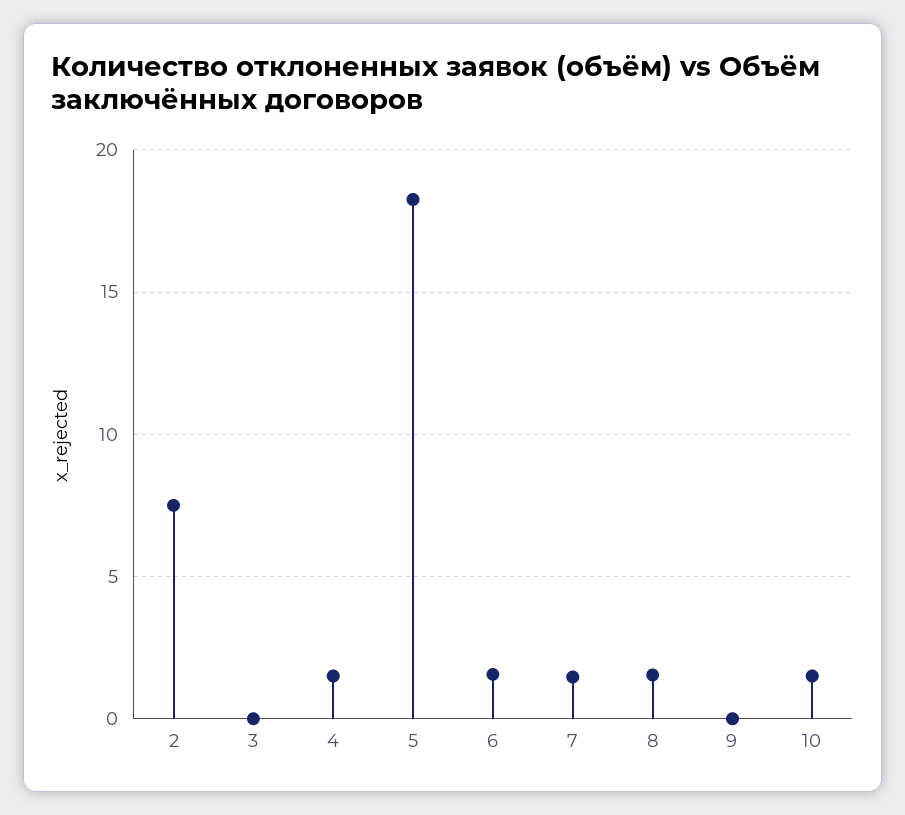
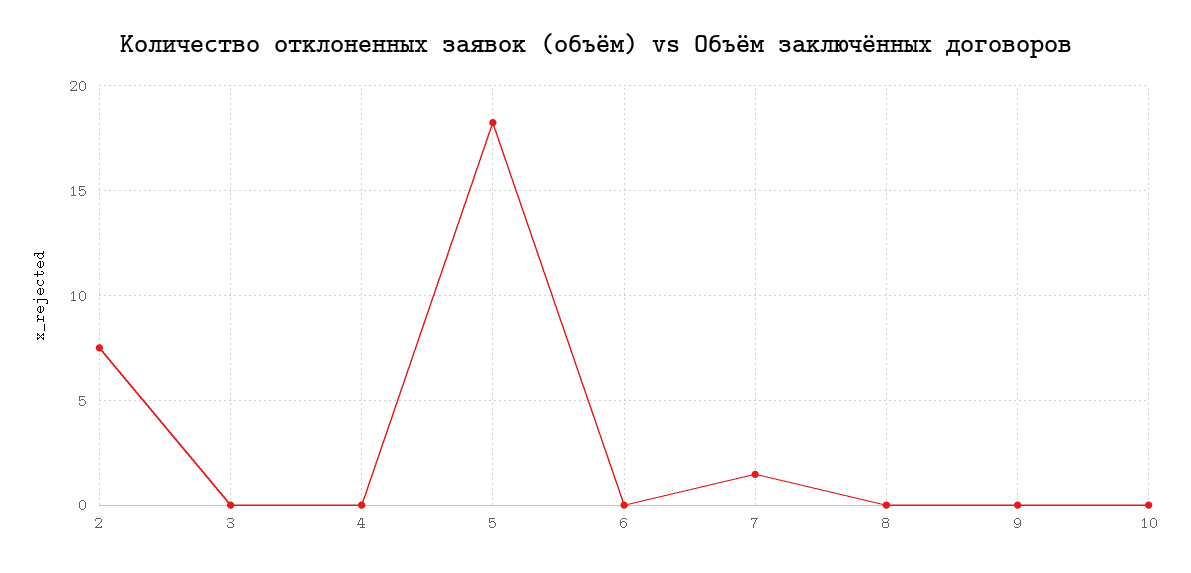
4: 1.5 -> 0
6: 1.5 -> 0
8: 1.5 -> 0
10: 1.5 -> 0

